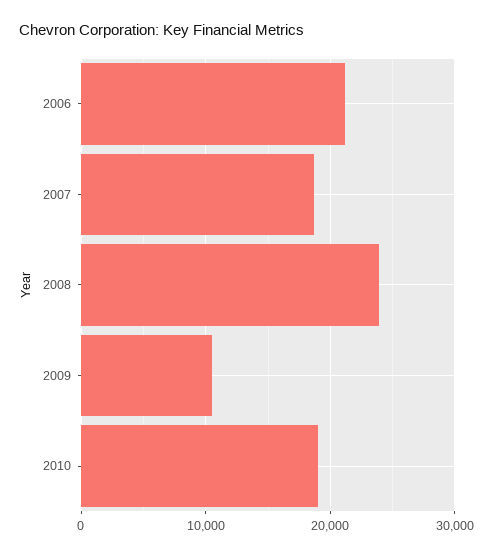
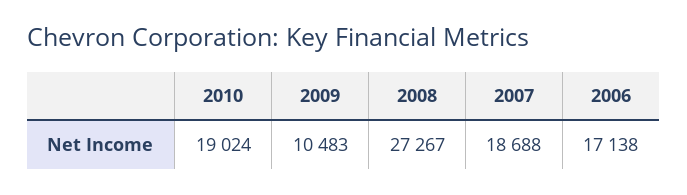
2006: 21000 -> 17138
2008: 24000 -> 27267

